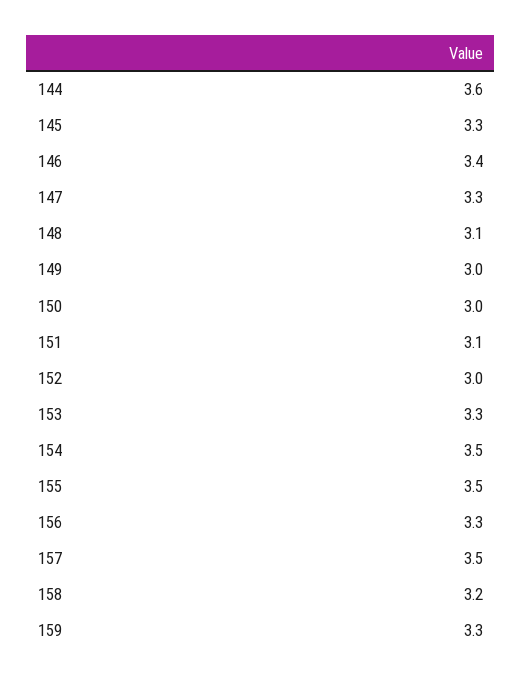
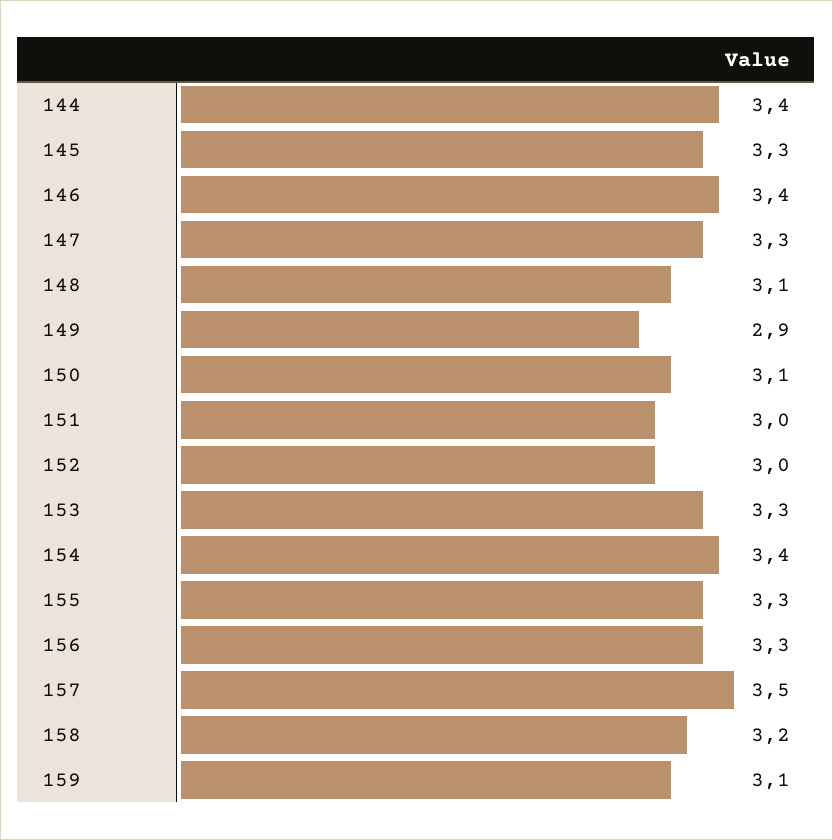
144: 3.6 -> 3.4
149: 3 -> 2.9
150: 3 -> 3.1
151: 3.1 -> 3
154: 3.5 -> 3.4
155: 3.5 -> 3.3
159: 3.3 -> 3.1

